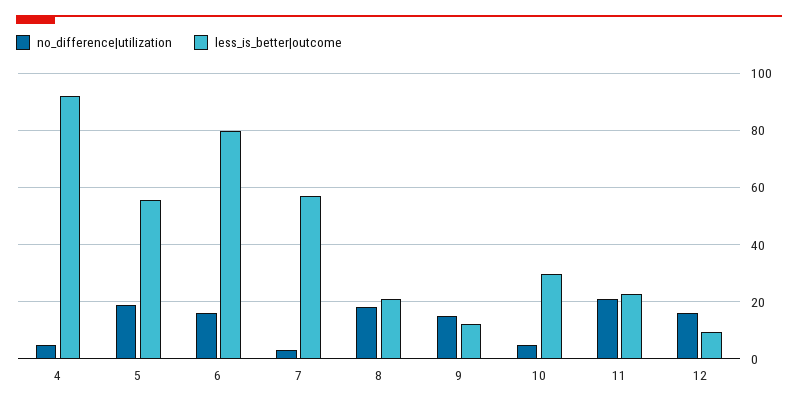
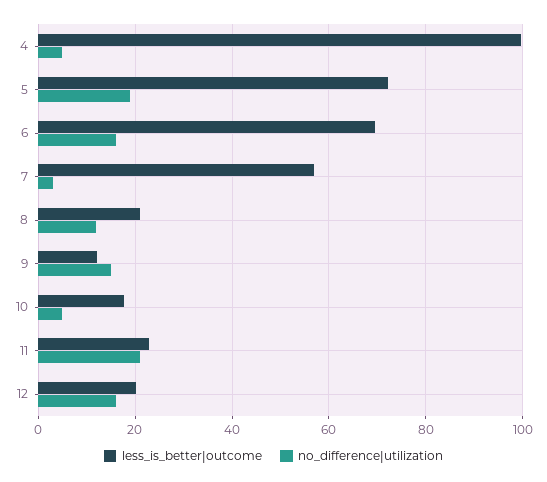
less_is_better|outcome, 4: 92.5 -> 100
less_is_better|outcome, 5: 55 -> 72
less_is_better|outcome, 6: 80 -> 70
no_difference|utilization, 8: 17.5 -> 12
less_is_better|outcome, 10: 30 -> 18
less_is_better|outcome, 12: 10 -> 20

